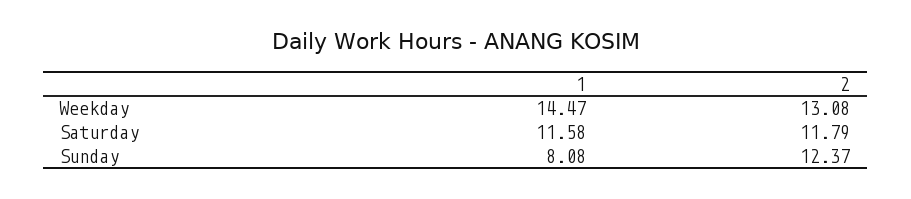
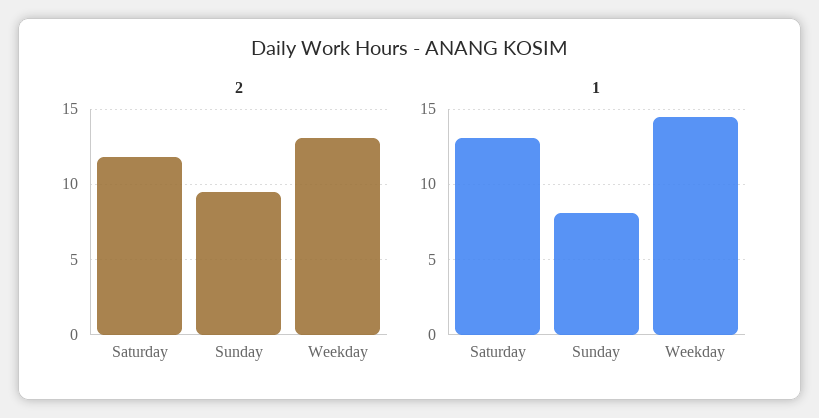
1, Saturday: 11.58 -> 13
2, Sunday: 12.37 -> 9.5

